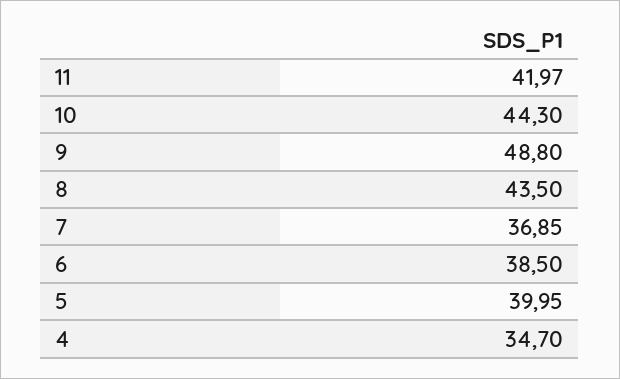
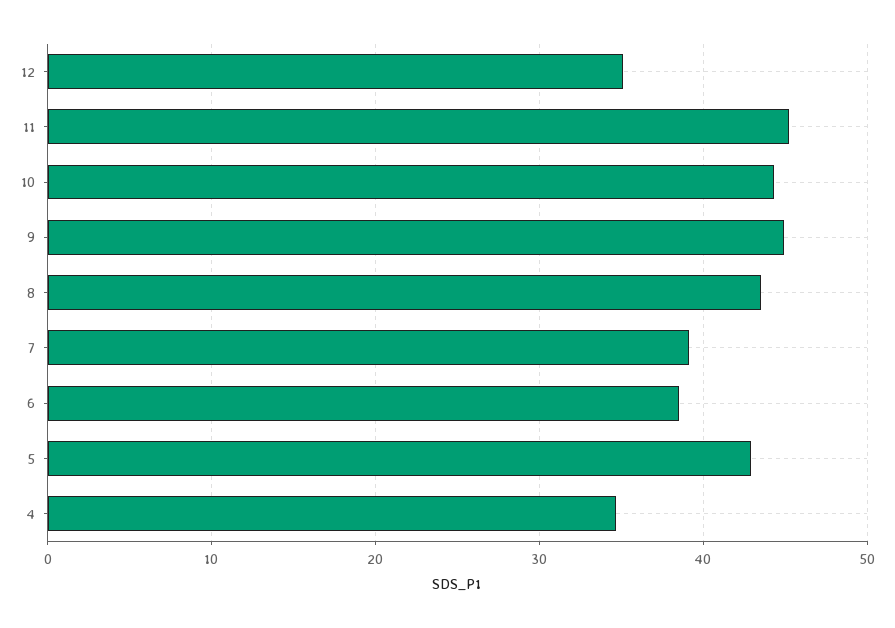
11: 41.97 -> 45
9: 48.8 -> 45
7: 36.85 -> 39
5: 39.95 -> 43
12: none -> 35

